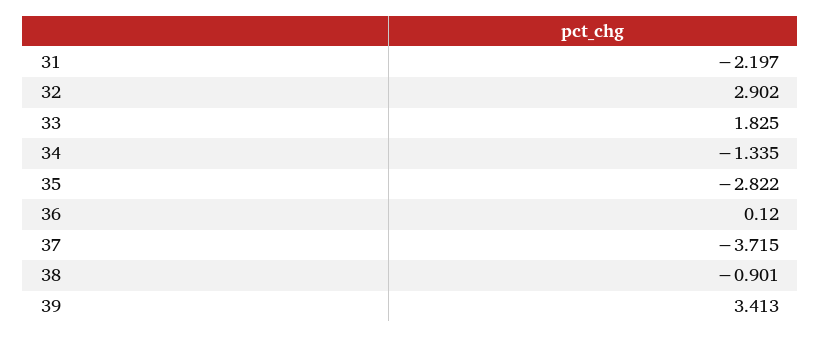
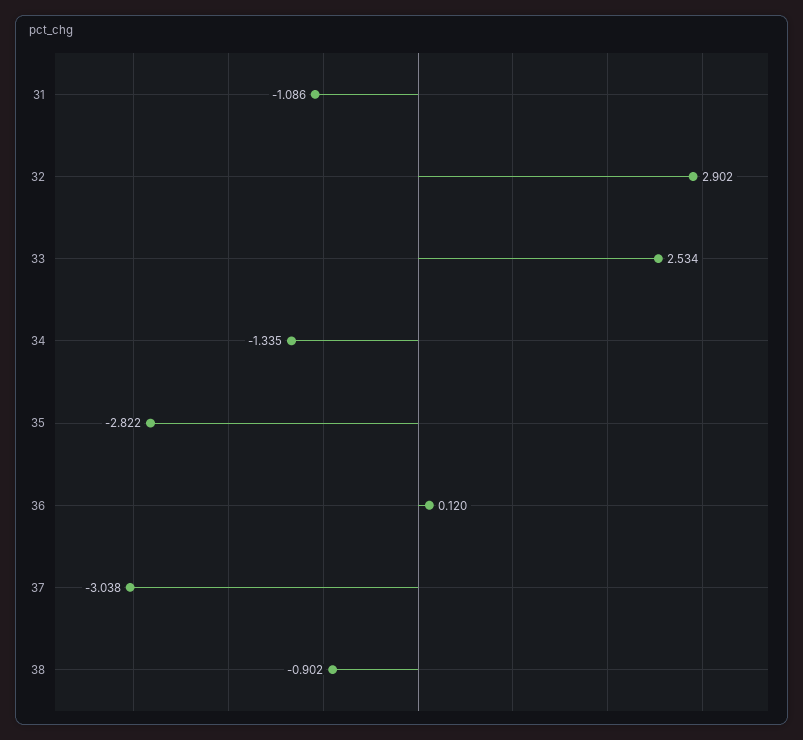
31: -2.197 -> -1.086
33: 1.825 -> 2.534
37: -3.715 -> -3.038
38: -0.901 -> -0.902
39: 3.413 -> none

